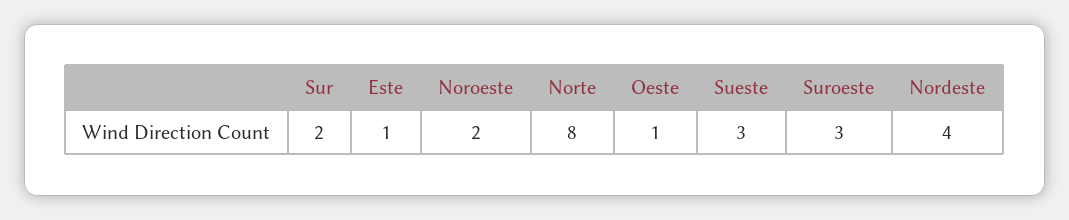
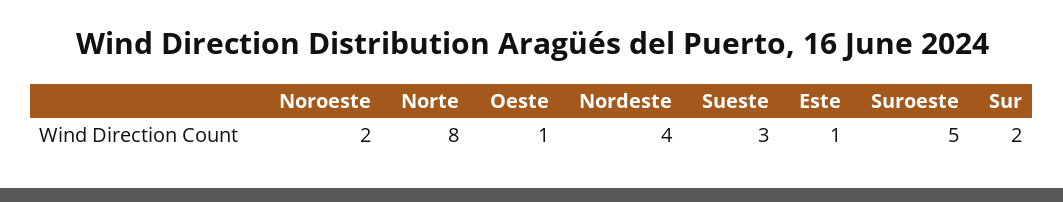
Suroeste: 3 -> 5

